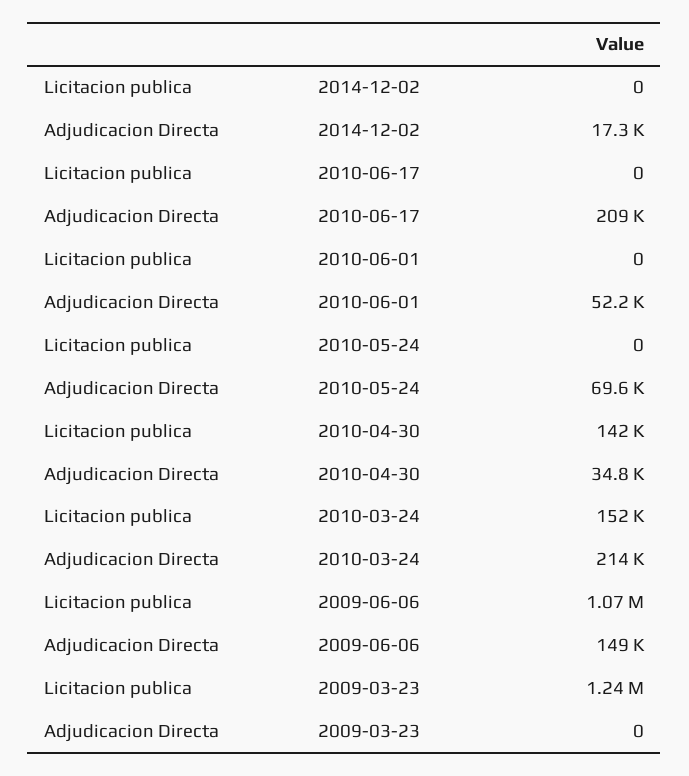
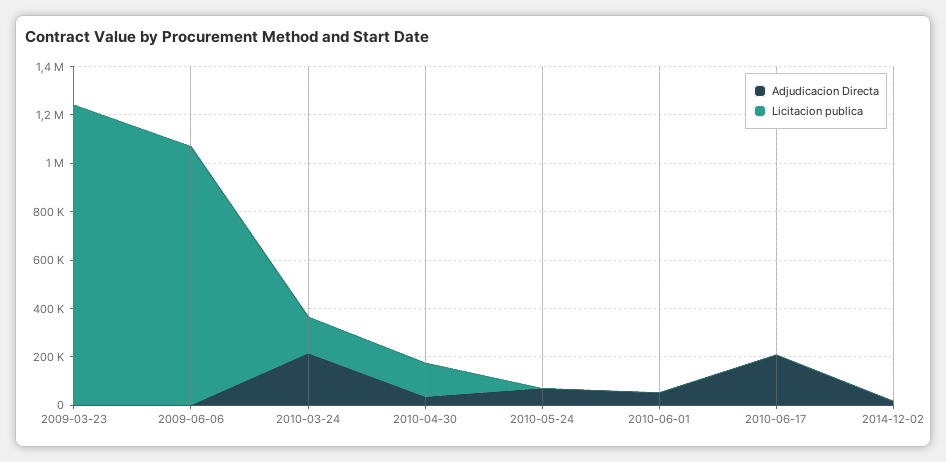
Adjudicacion Directa, 2009-06-06: 149000 -> 0

